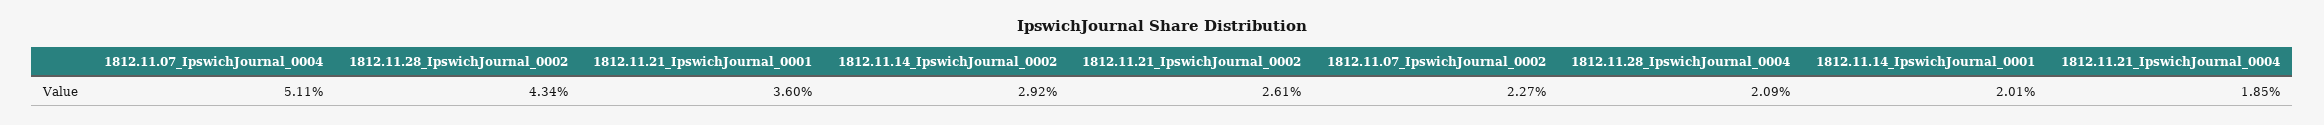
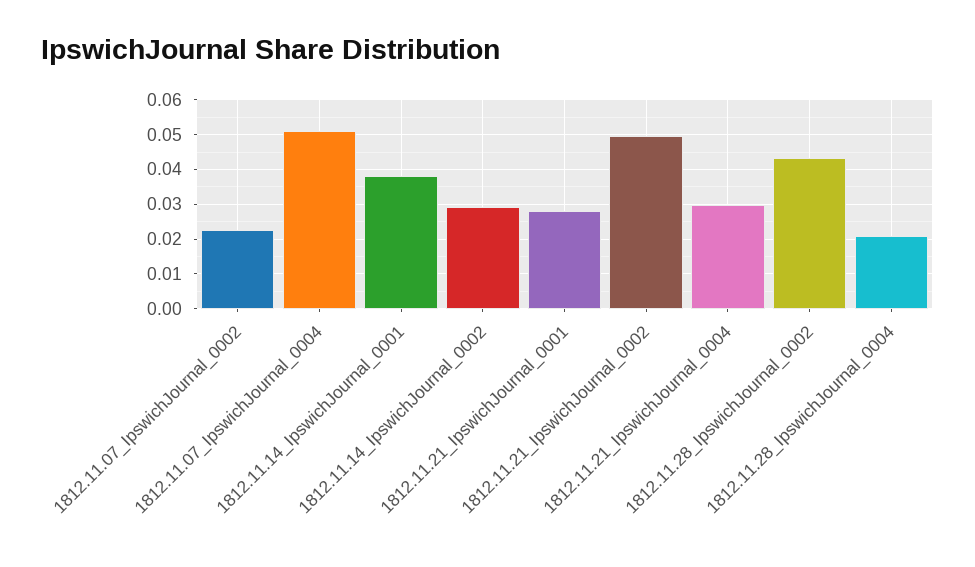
1812.11.21_IpswichJournal_0001: 0.036 -> 0.028
1812.11.21_IpswichJournal_0002: 0.0261 -> 0.05
1812.11.14_IpswichJournal_0001: 0.0201 -> 0.038
1812.11.21_IpswichJournal_0004: 0.0185 -> 0.03

